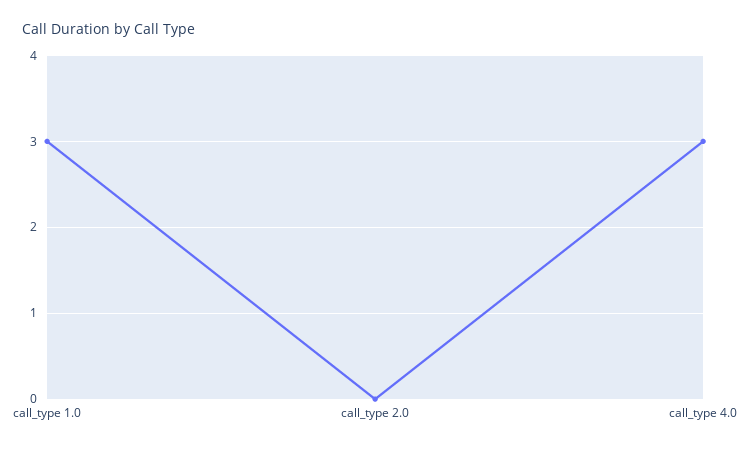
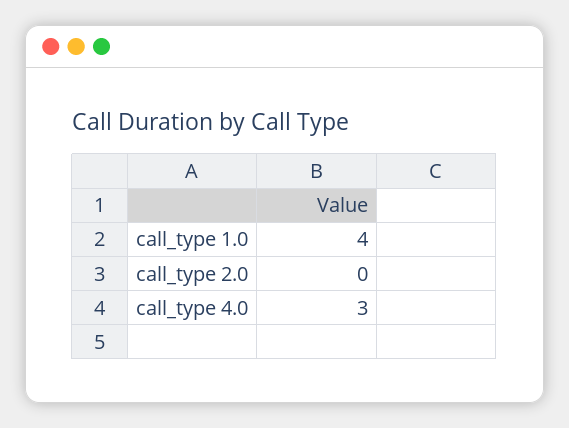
call_type 1.0: 3 -> 4

